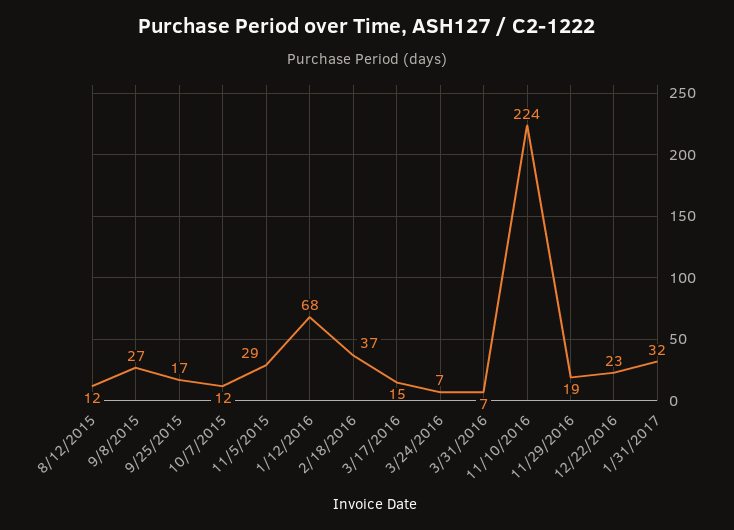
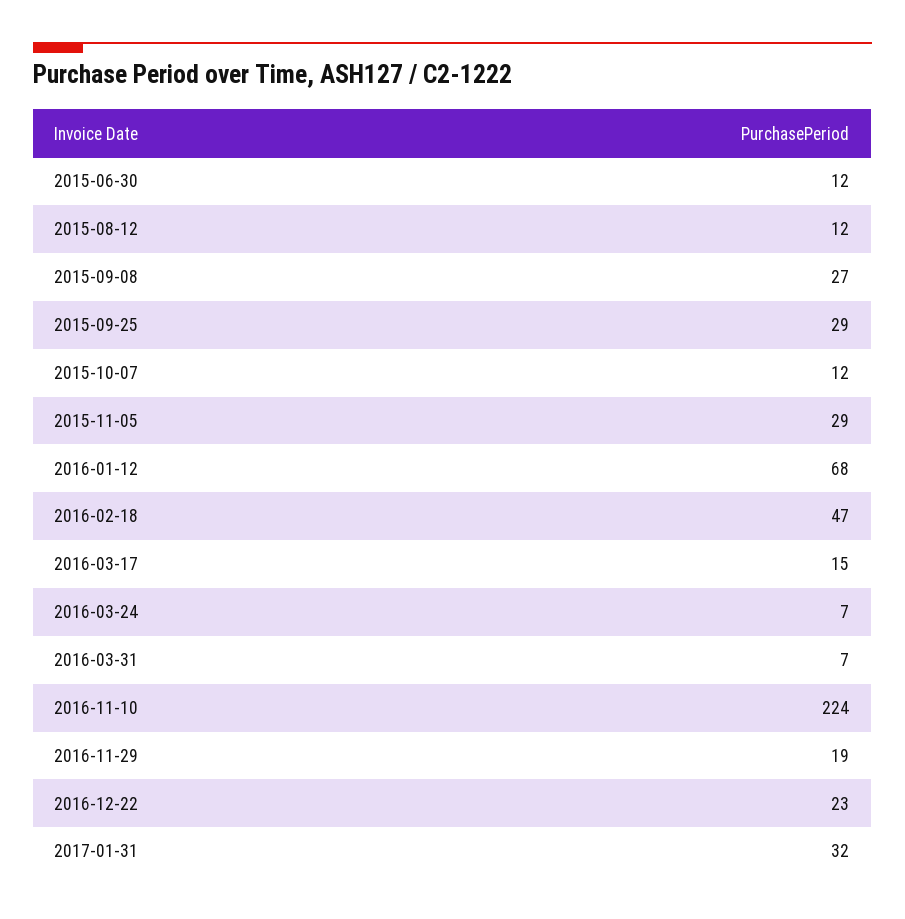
9/25/2015: 17 -> 29
2/18/2016: 37 -> 47
2015-06-30: none -> 12

